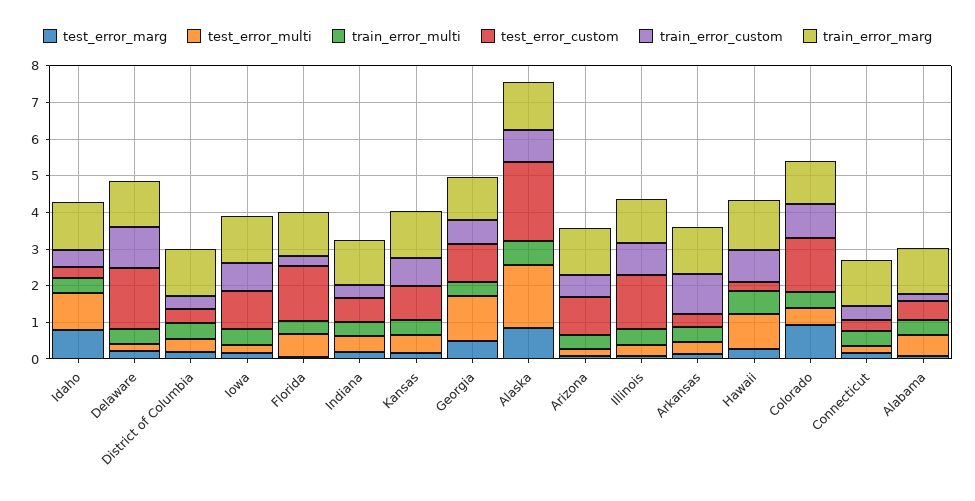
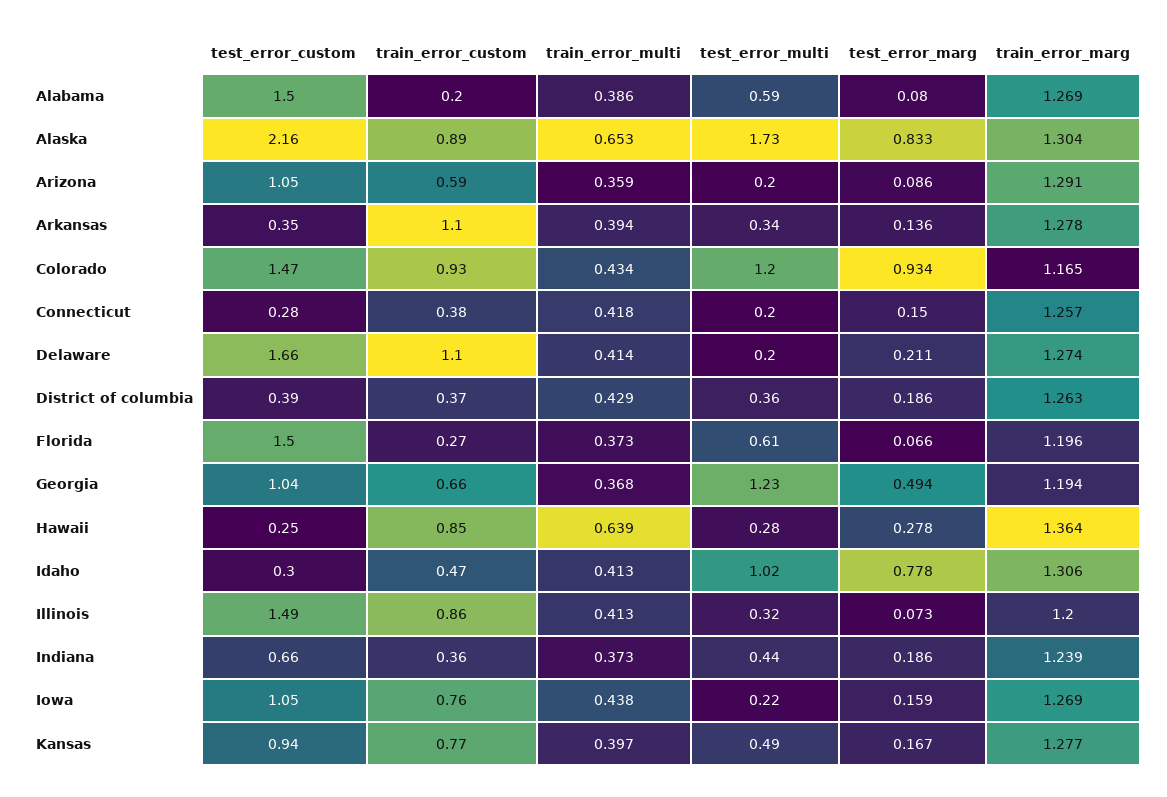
test_error_multi, Hawaii: 1 -> 0.28
test_error_multi, Colorado: 0.5 -> 1.2
test_error_custom, Alabama: 0.5 -> 1.5

